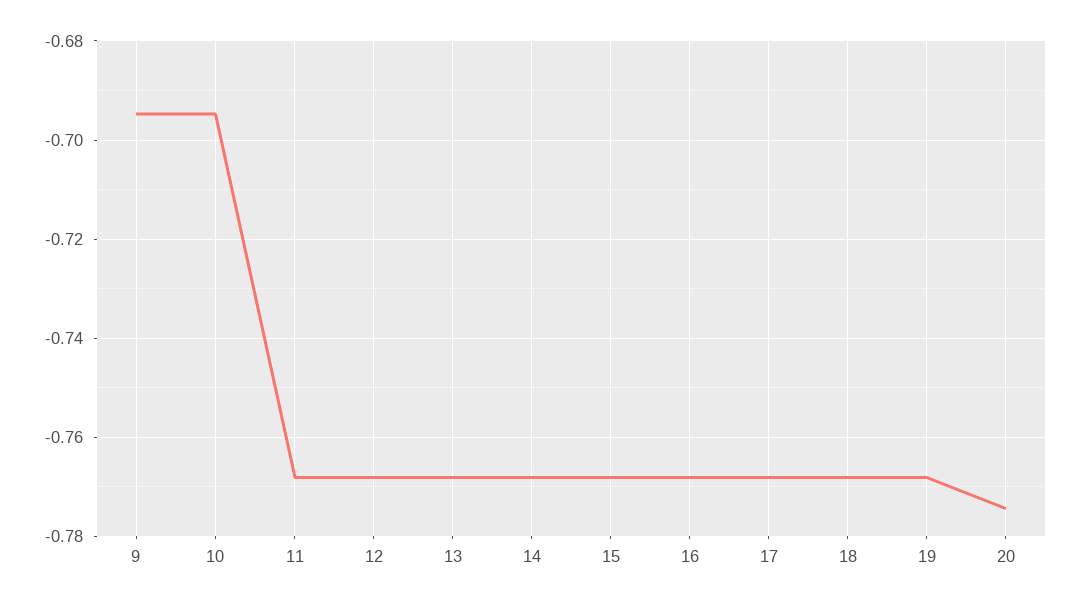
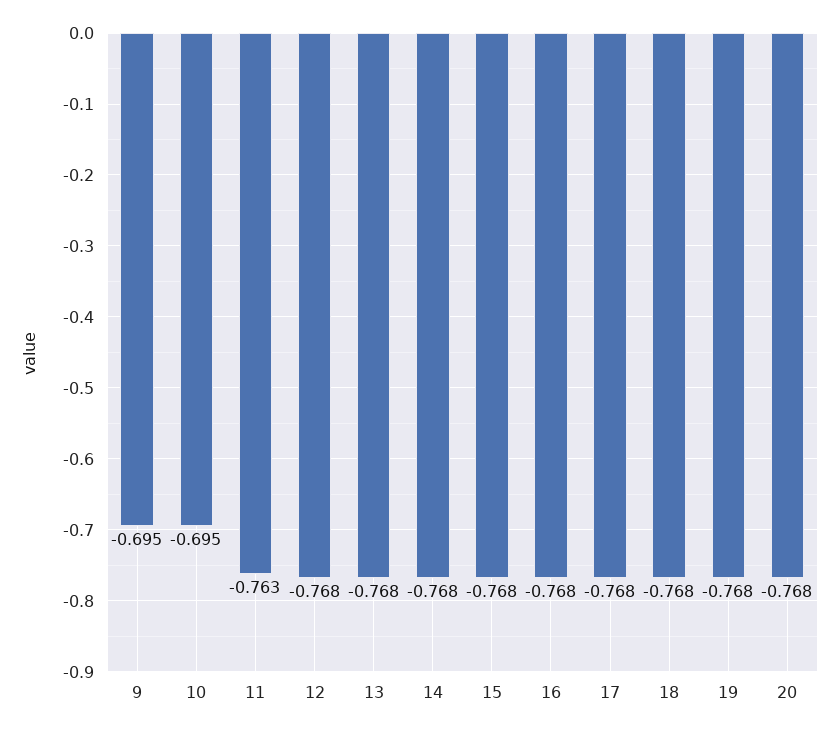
11: -0.768 -> -0.763
20: -0.774 -> -0.768

